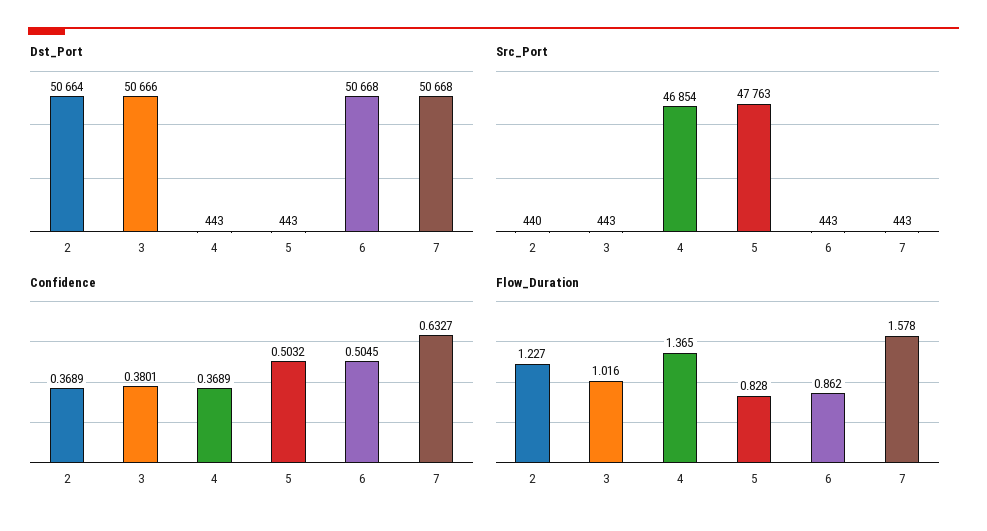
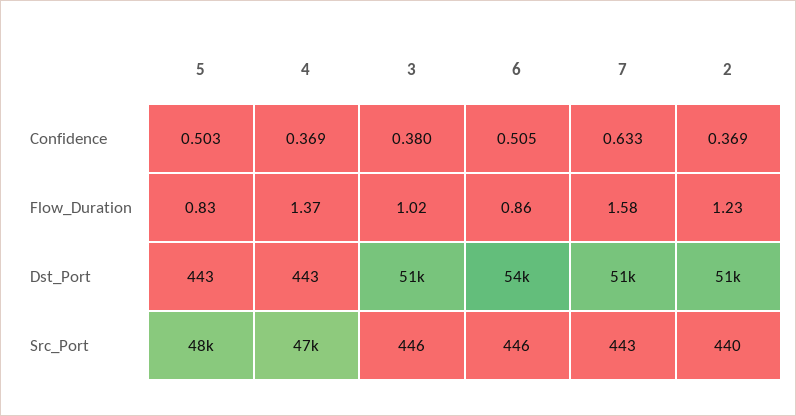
Dst_Port, 6: 50668 -> 54000
Src_Port, 3: 443 -> 446
Src_Port, 6: 443 -> 446

